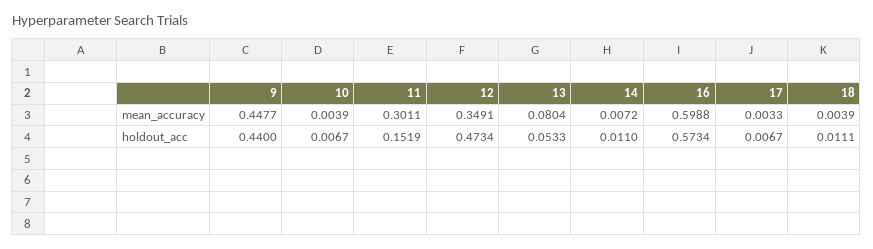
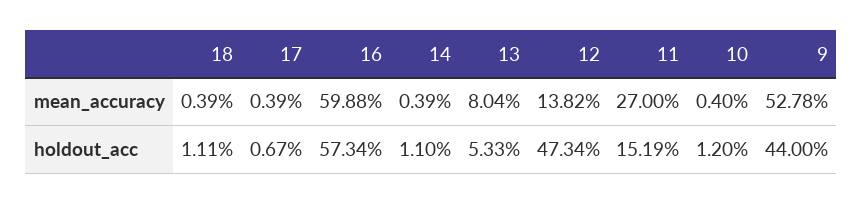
9, mean_accuracy: 0.4477 -> 0.5278
10, mean_accuracy: 0.0039 -> 0.004
11, mean_accuracy: 0.3011 -> 0.27
12, mean_accuracy: 0.3491 -> 0.1382
14, mean_accuracy: 0.0072 -> 0.0039
17, mean_accuracy: 0.0033 -> 0.0039
10, holdout_acc: 0.0067 -> 0.012

